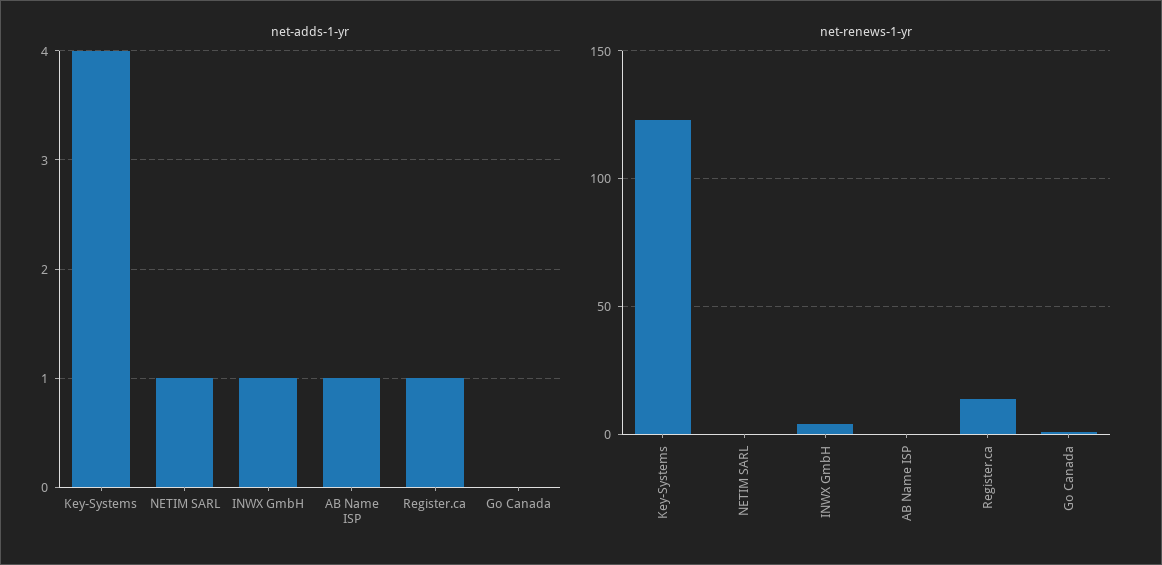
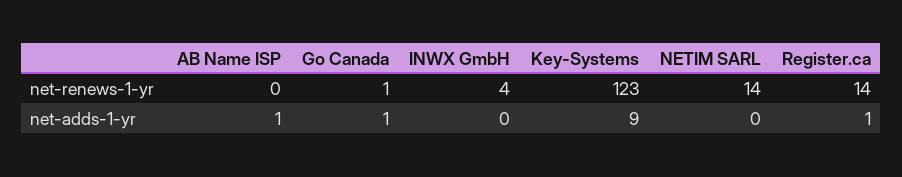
net-adds-1-yr, Key-Systems: 4 -> 9
net-adds-1-yr, NETIM SARL: 1 -> 0
net-adds-1-yr, INWX GmbH: 1 -> 0
net-adds-1-yr, Go Canada: 0 -> 1
net-renews-1-yr, NETIM SARL: 0 -> 14

